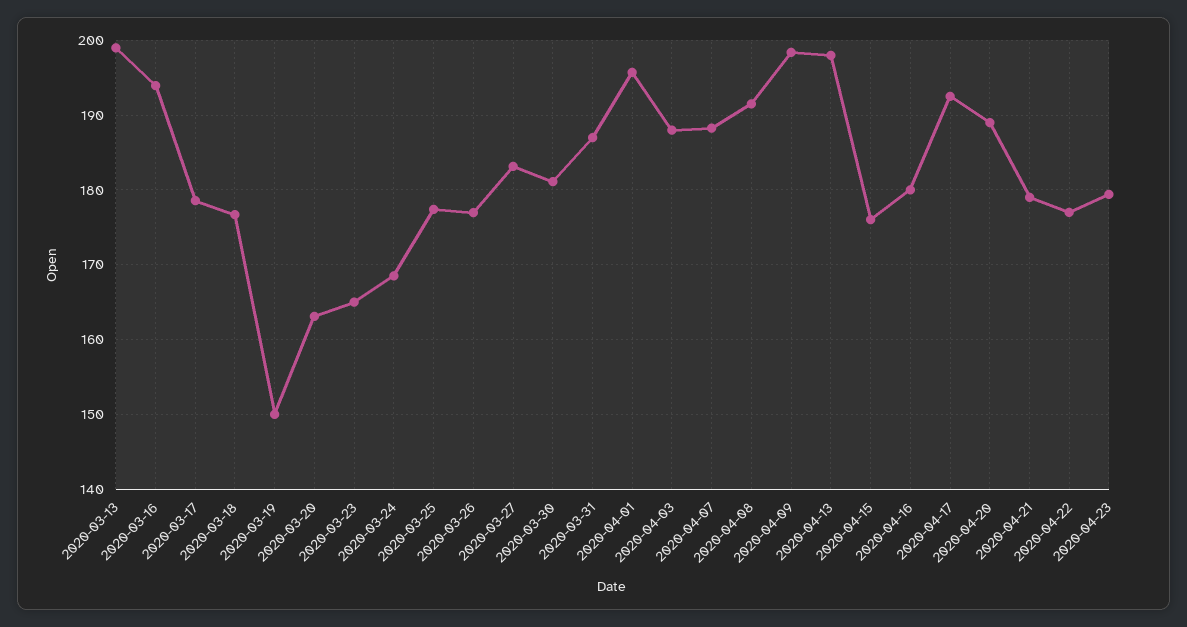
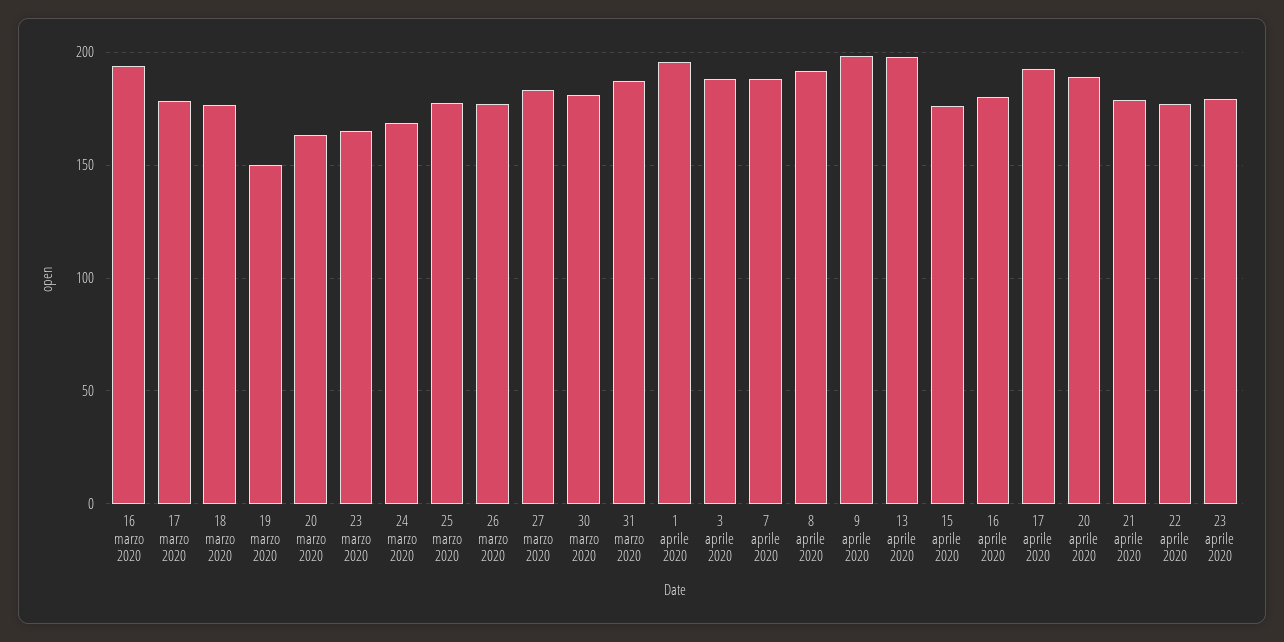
2020-03-13: 199 -> none

